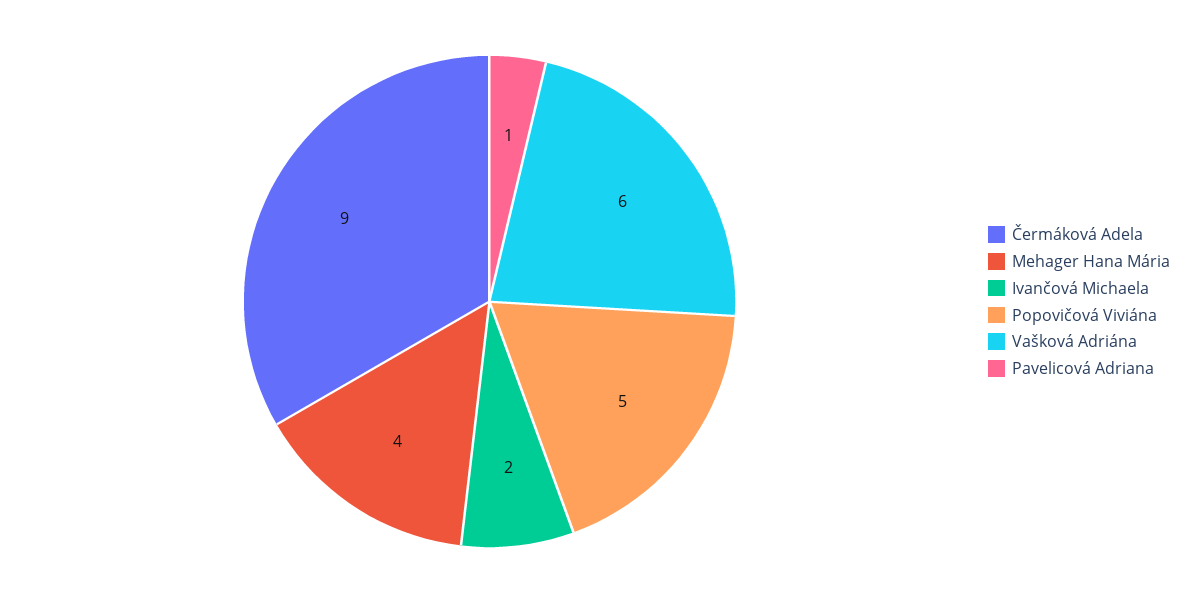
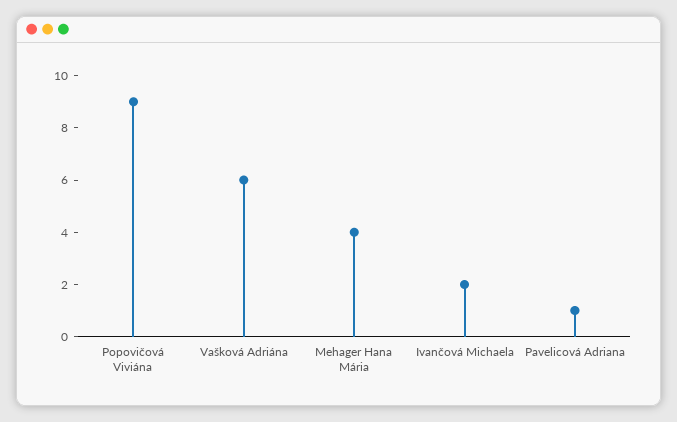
Čermáková Adela: 9 -> none
Popovičová Viviána: 5 -> 9

